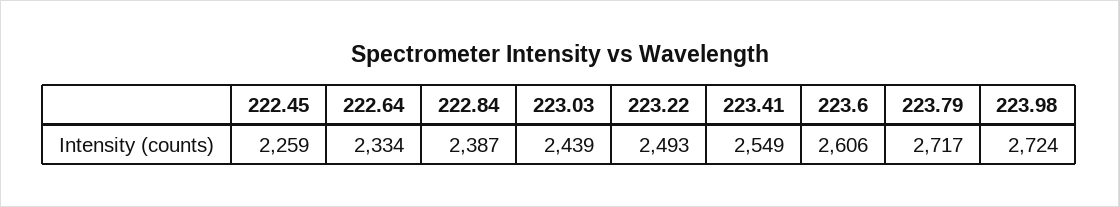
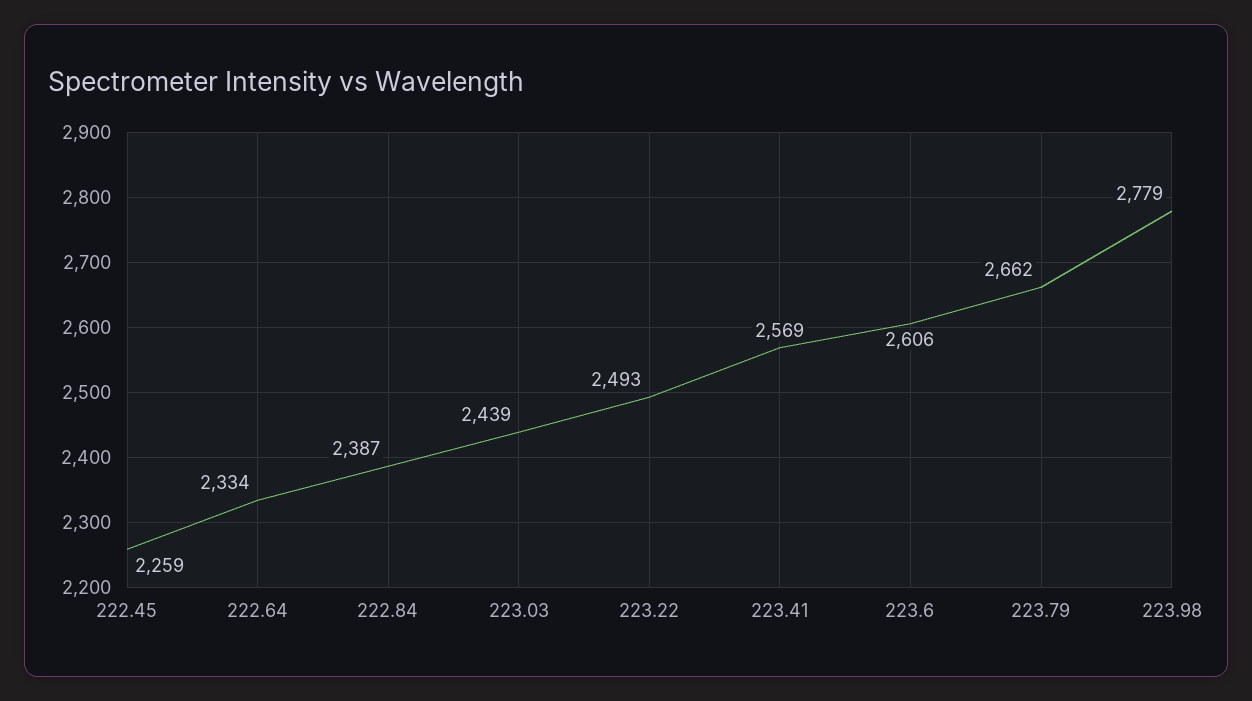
223.41: 2549 -> 2569
223.79: 2717 -> 2662
223.98: 2724 -> 2779

